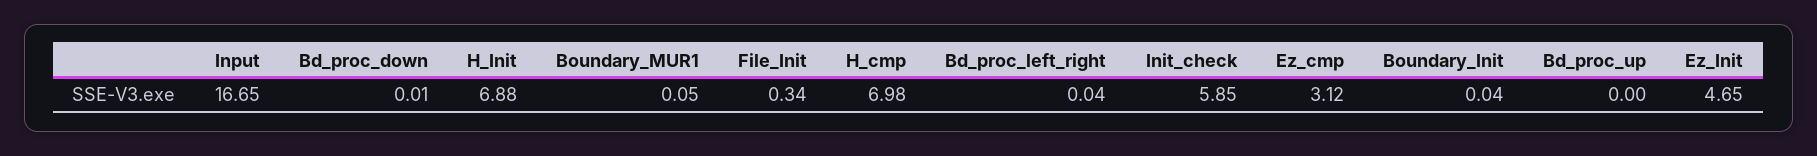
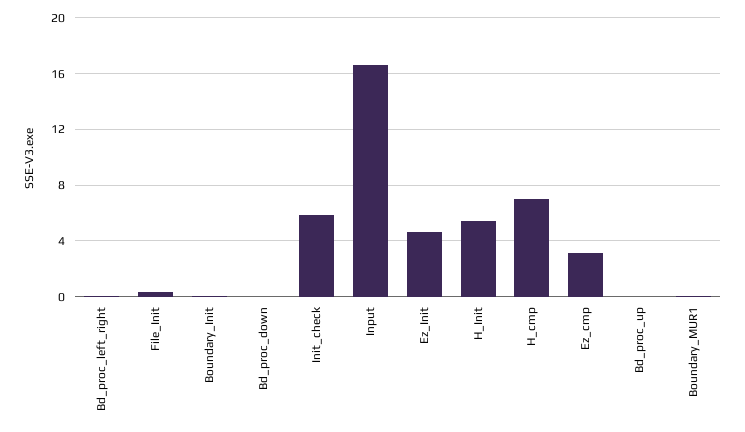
H_Init: 6.88 -> 5.5

